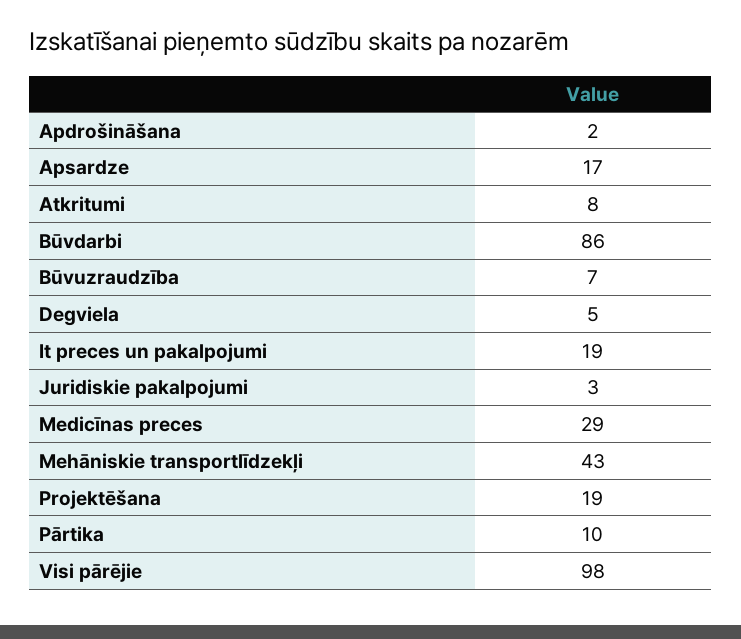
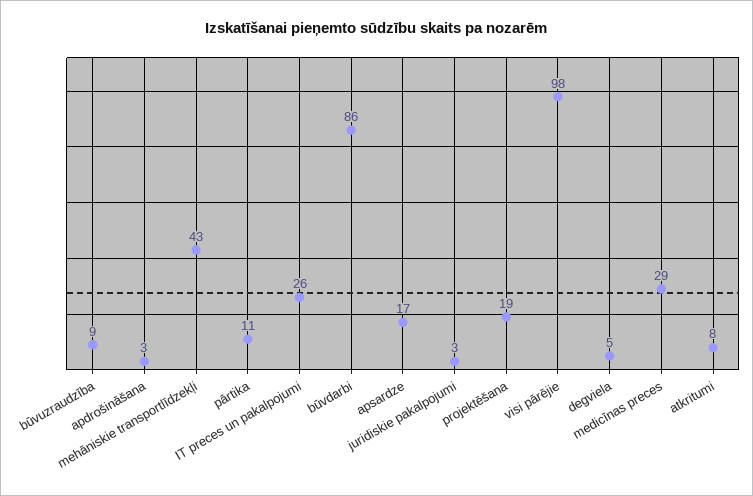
Apdrošināšana: 2 -> 3
Būvuzraudzība: 7 -> 9
It preces un pakalpojumi: 19 -> 26
Pārtika: 10 -> 11

